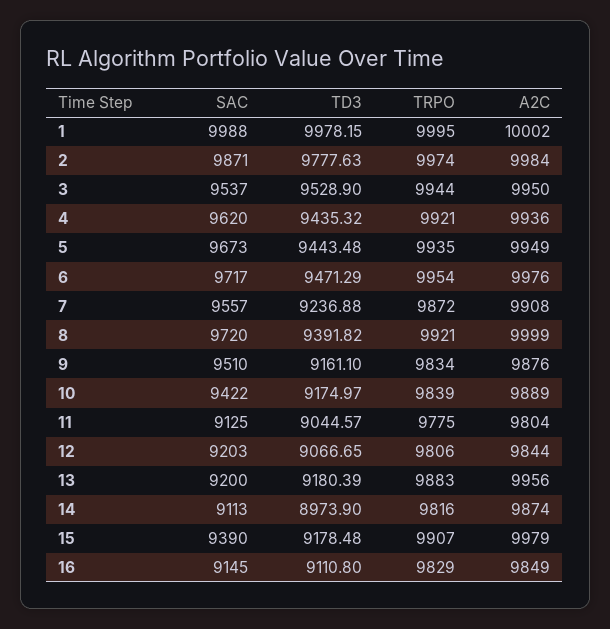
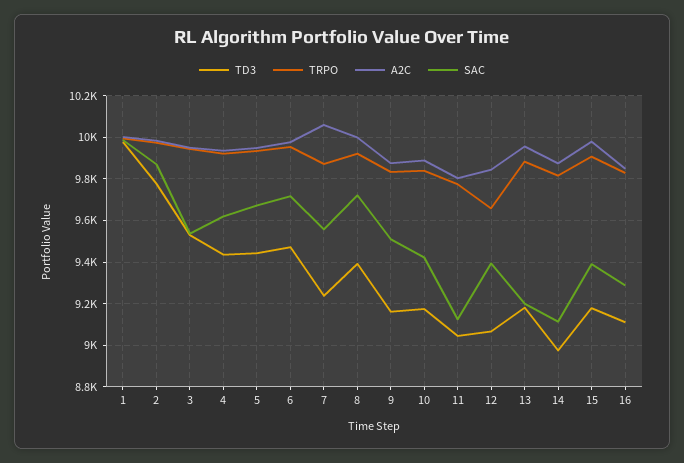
A2C, 7: 9908 -> 10050
SAC, 12: 9203 -> 9400
TRPO, 12: 9806 -> 9650
SAC, 16: 9145 -> 9300

